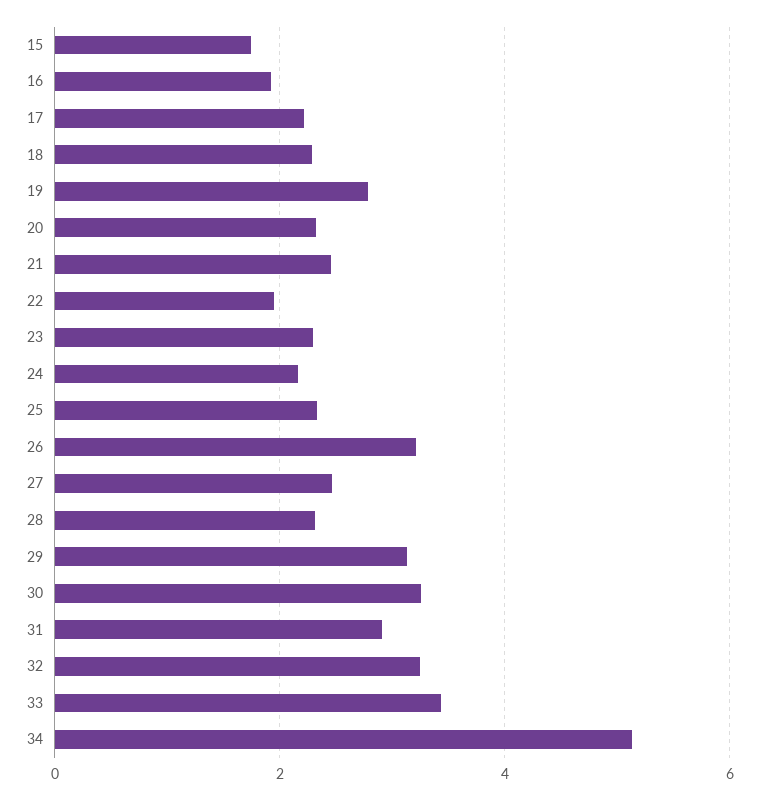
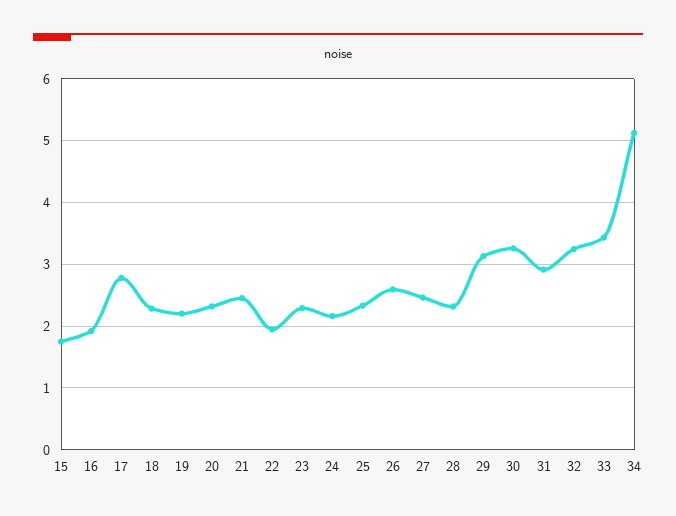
17: 2.2 -> 2.8
19: 2.8 -> 2.2
26: 3.2 -> 2.6

